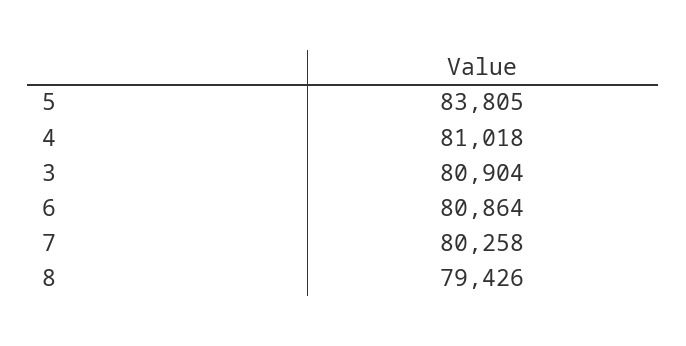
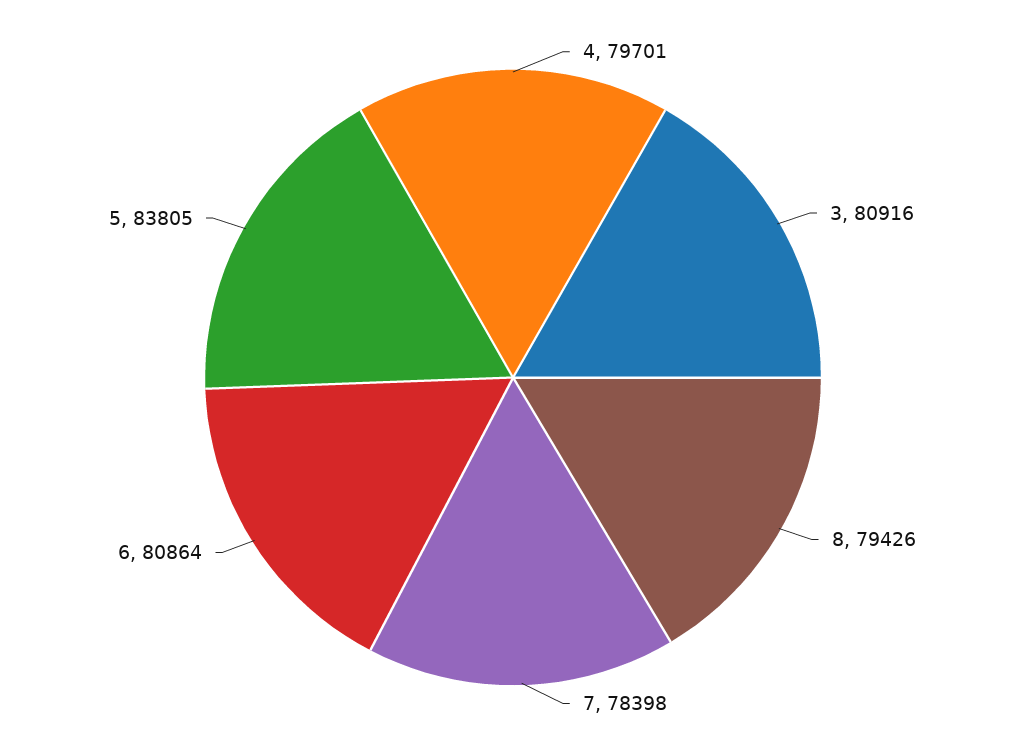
4: 81018 -> 79701
3: 80904 -> 80916
7: 80258 -> 78398

